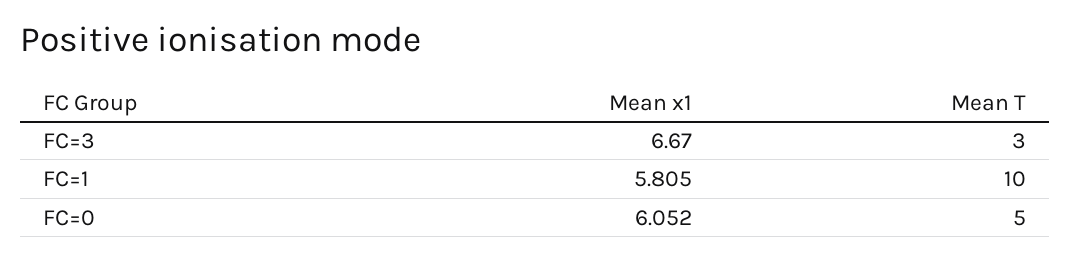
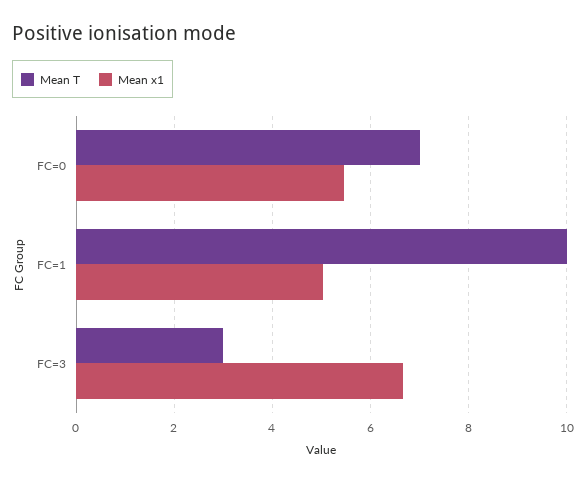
Mean x1, FC=1: 5.805 -> 5
Mean x1, FC=0: 6.052 -> 5.4
Mean T, FC=0: 5 -> 7

